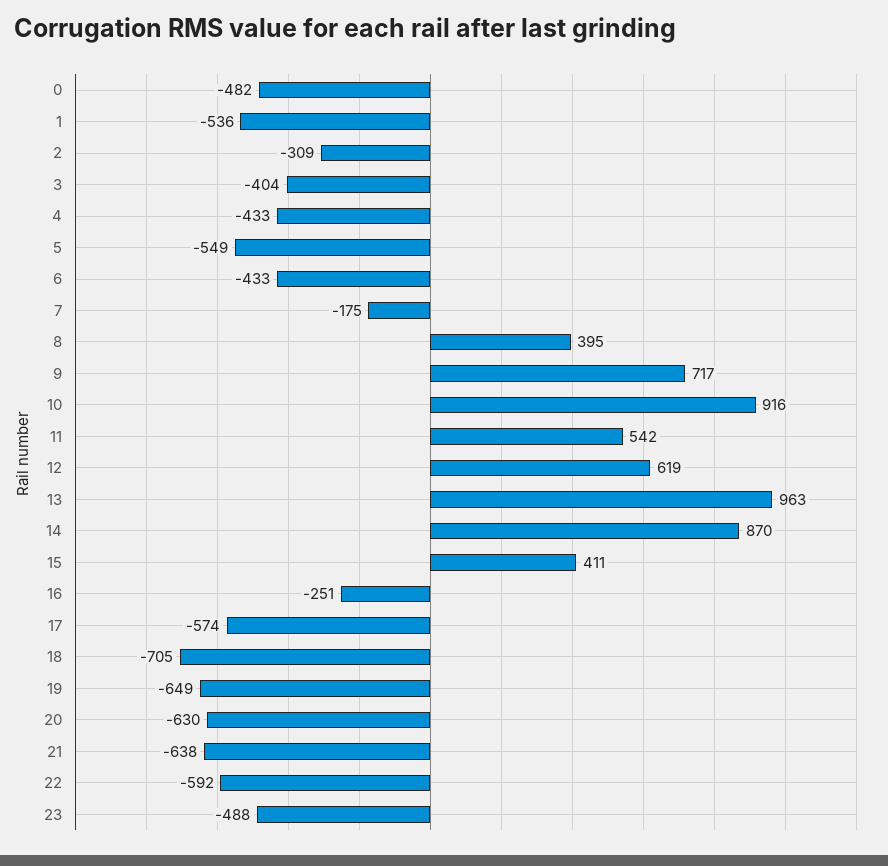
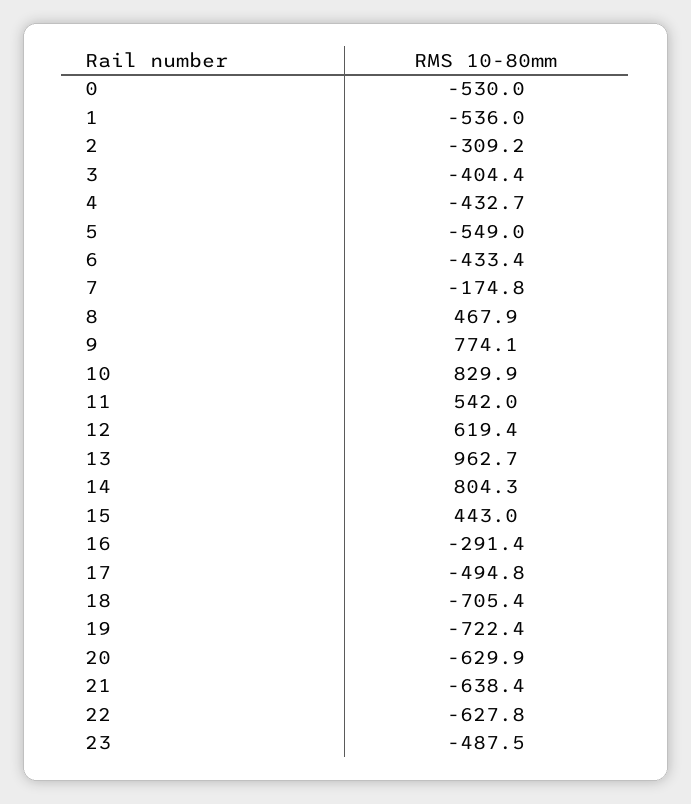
0: -482 -> -530
8: 395 -> 467.9
9: 717 -> 774.1
10: 916 -> 829.9
14: 870 -> 804.3
15: 411 -> 443
16: -251 -> -291.4
17: -574 -> -494.8
19: -649 -> -722.4
22: -592 -> -627.8

